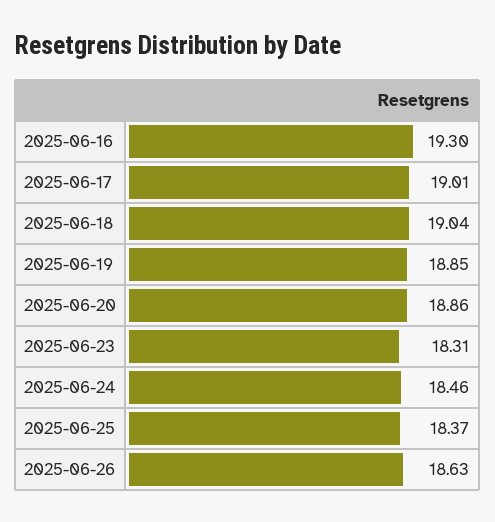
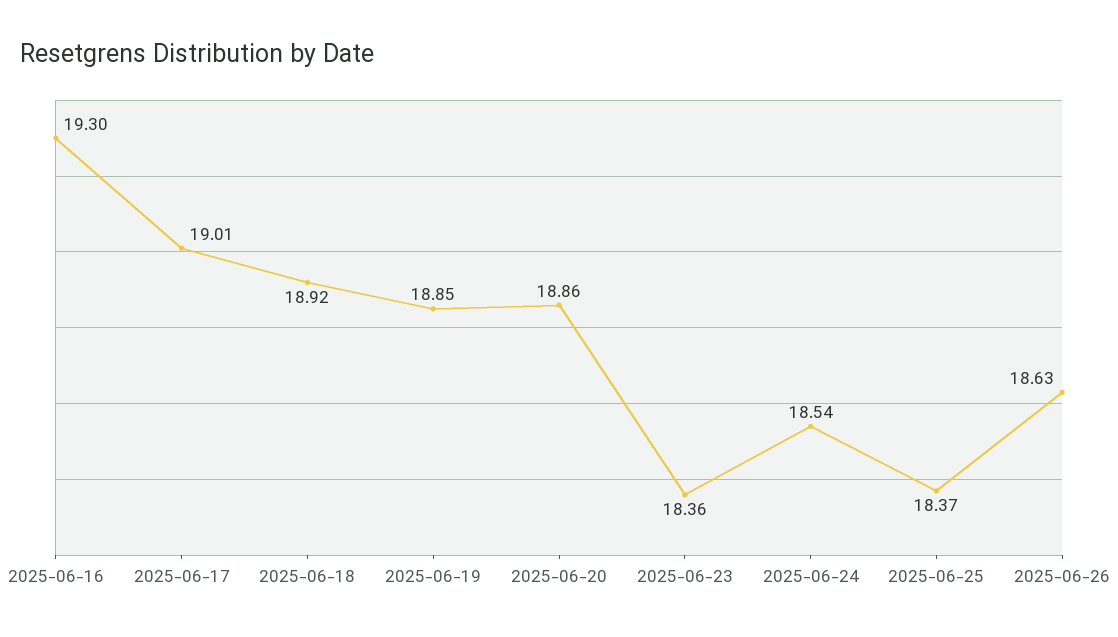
2025-06-18: 19.04 -> 18.92
2025-06-23: 18.31 -> 18.36
2025-06-24: 18.46 -> 18.54

